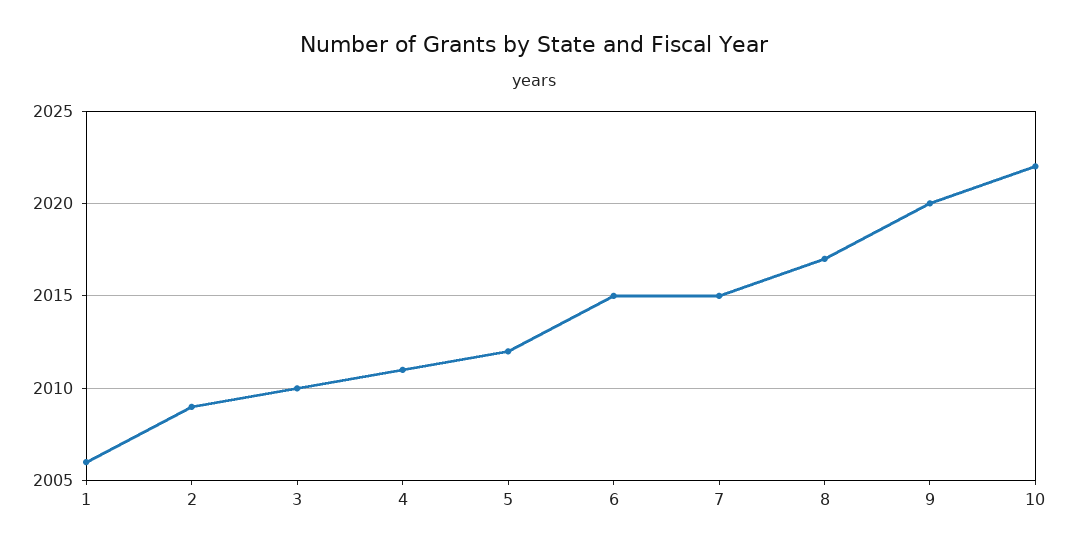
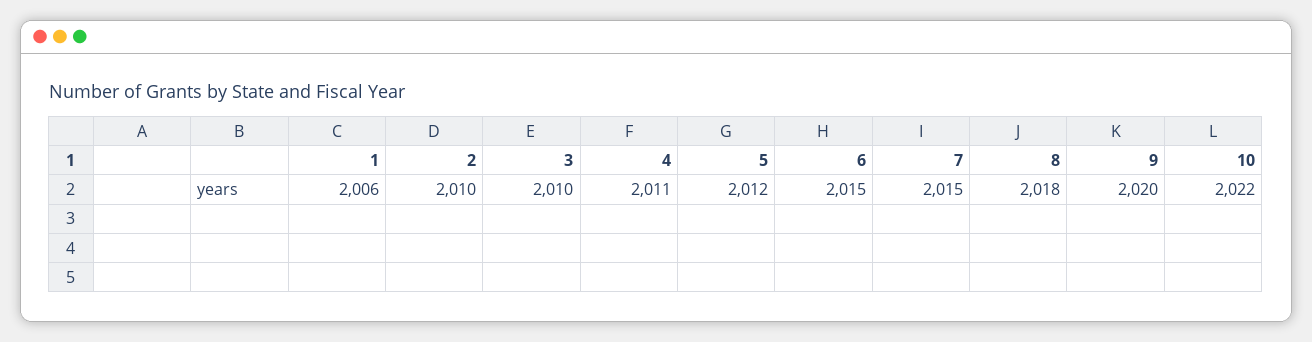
2: 2009 -> 2010
8: 2017 -> 2018

